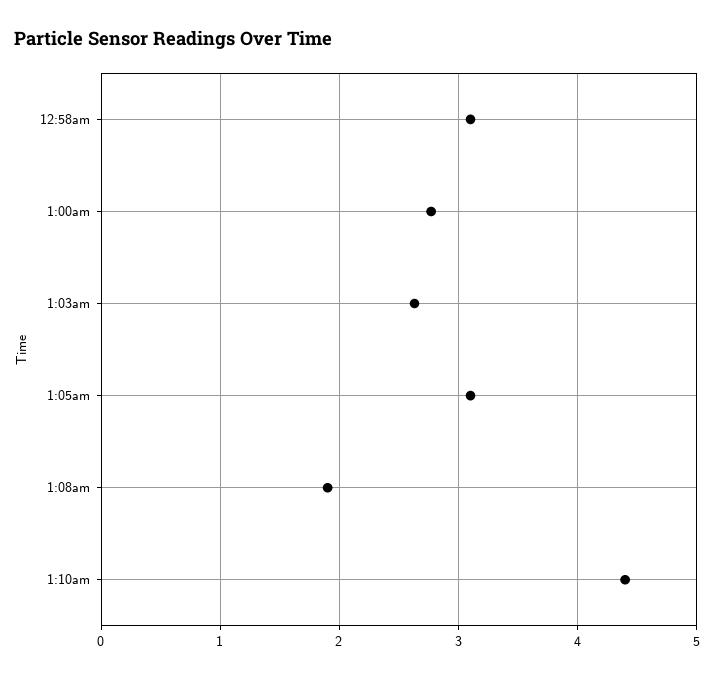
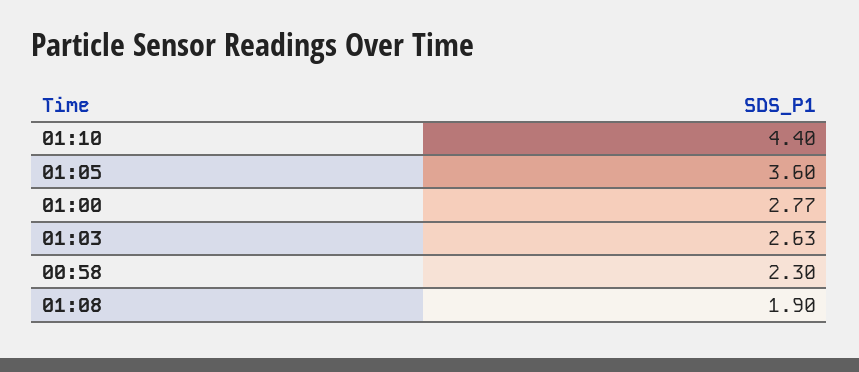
12:58am: 3.1 -> 2.3
1:05am: 3.1 -> 3.6

